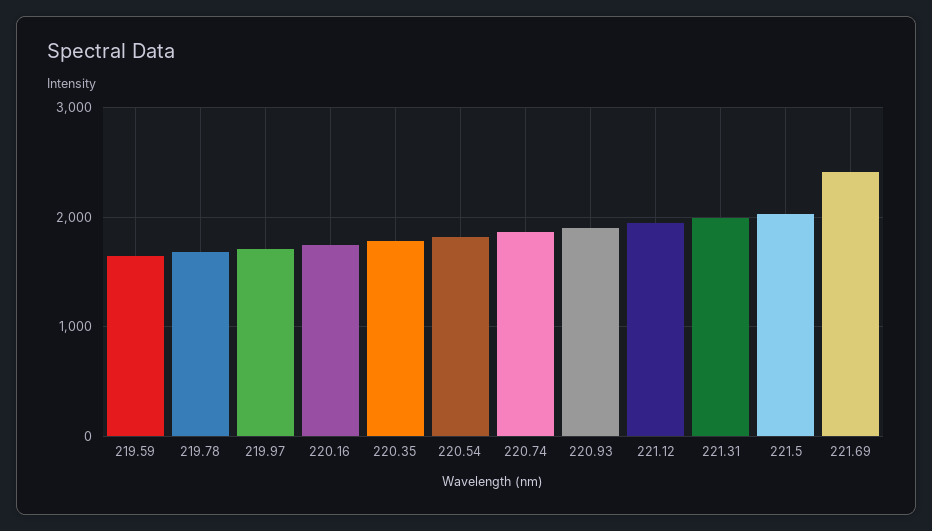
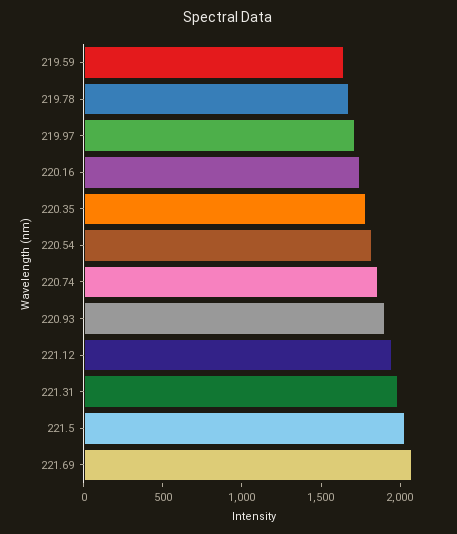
221.69: 2400 -> 2100

